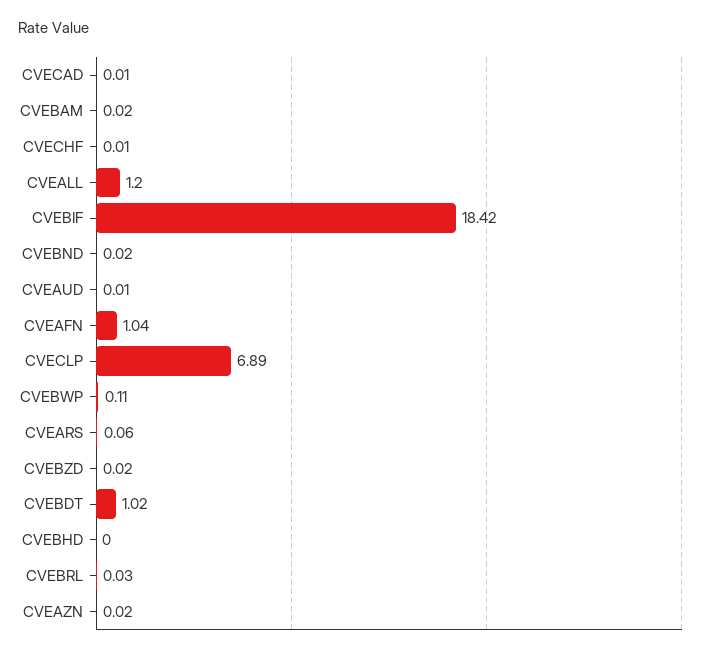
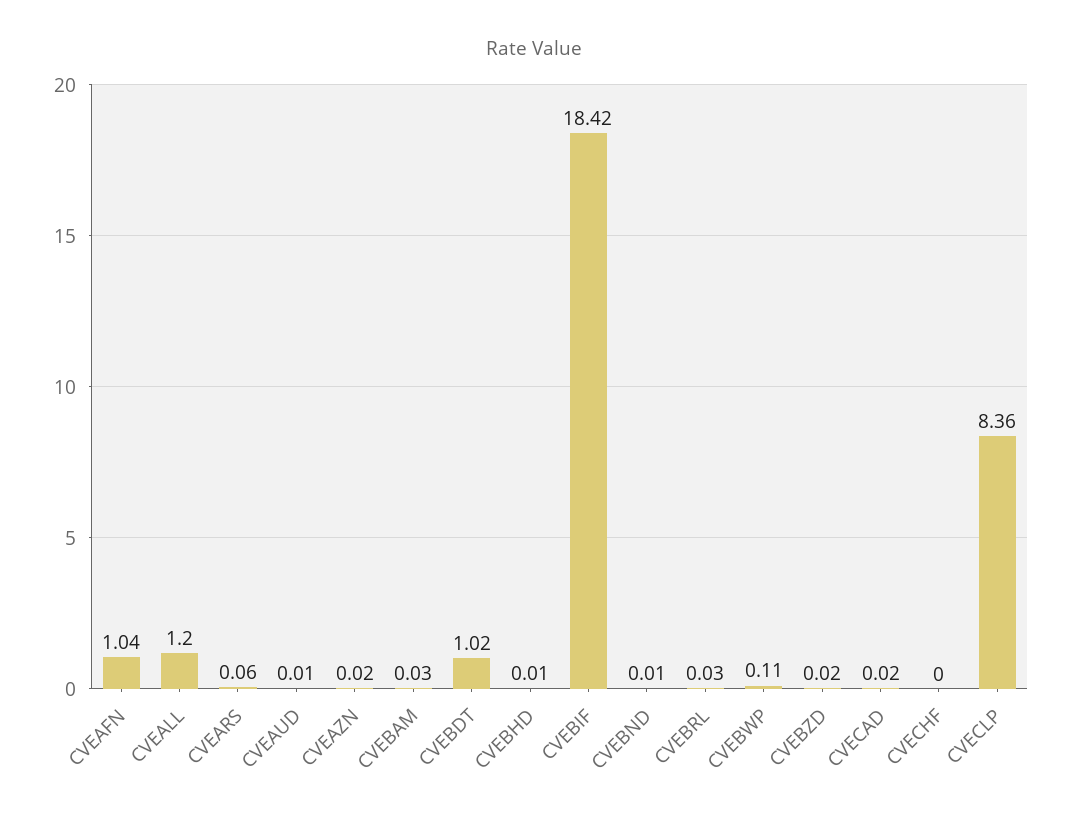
CVECAD: 0.01 -> 0.02
CVEBAM: 0.02 -> 0.03
CVECHF: 0.01 -> 0
CVEBND: 0.02 -> 0.01
CVECLP: 6.89 -> 8.36
CVEBHD: 0 -> 0.01

